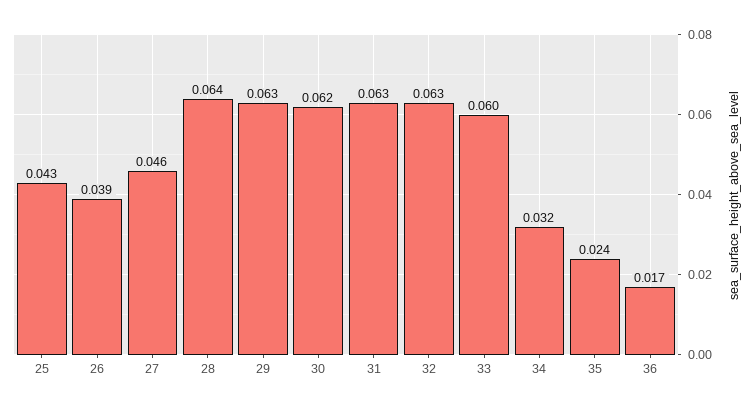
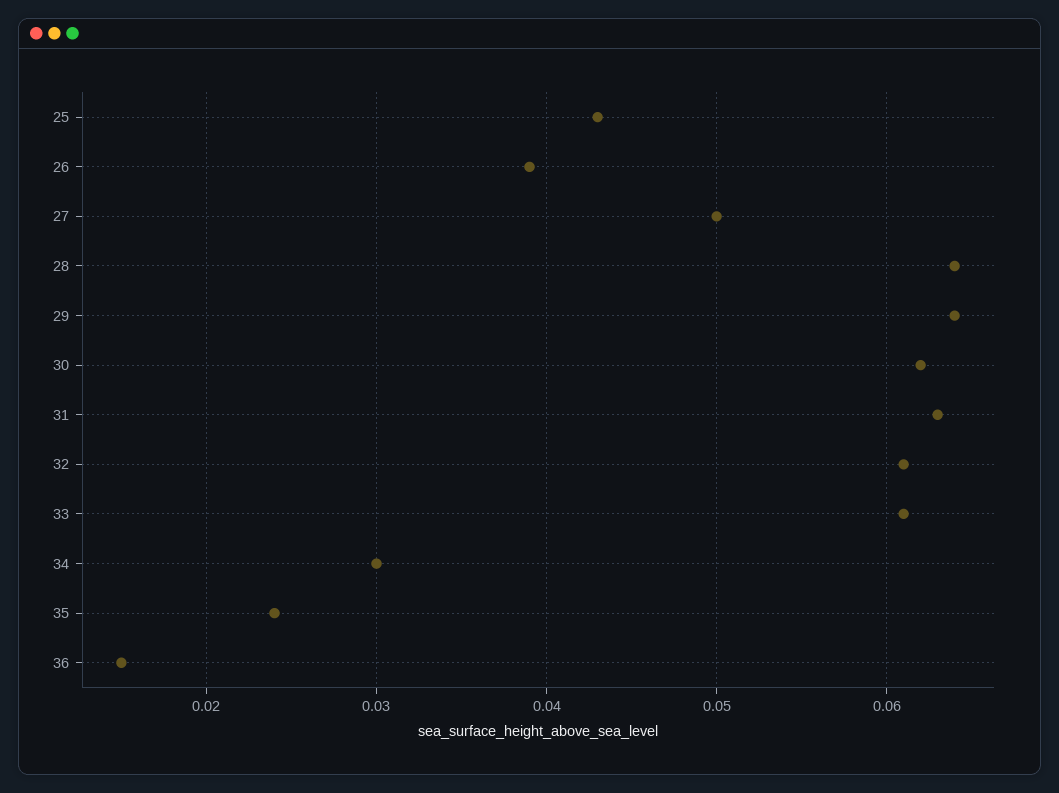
27: 0.046 -> 0.05
29: 0.063 -> 0.064
32: 0.063 -> 0.061
33: 0.06 -> 0.061
34: 0.032 -> 0.03
36: 0.017 -> 0.015

